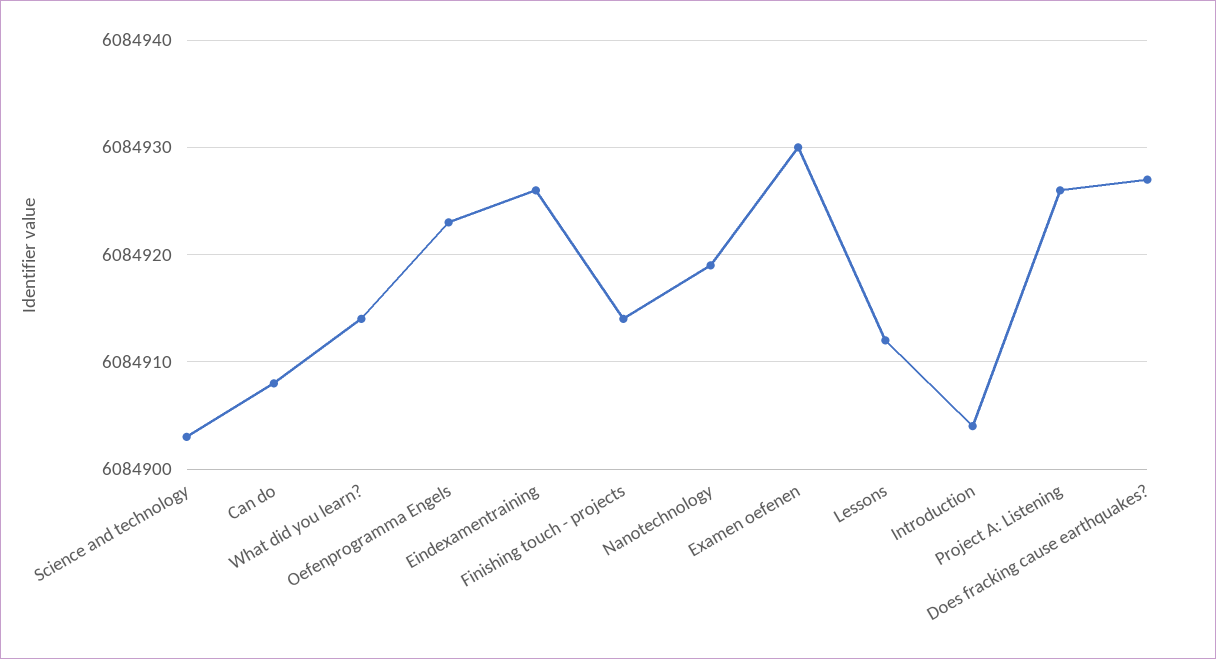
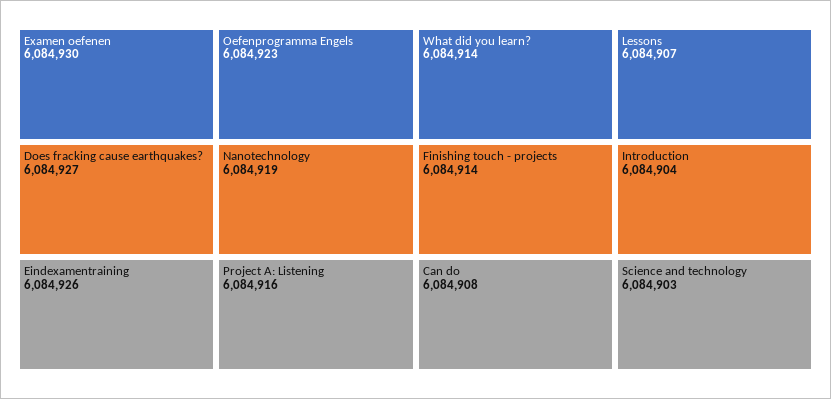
Lessons: 6084912 -> 6084907
Project A: Listening: 6084926 -> 6084916

